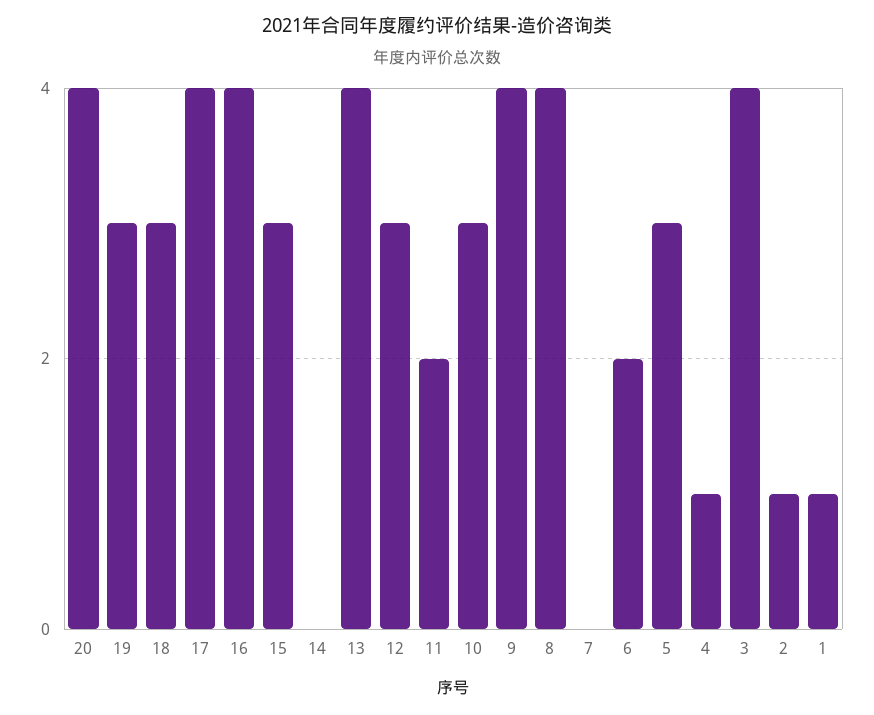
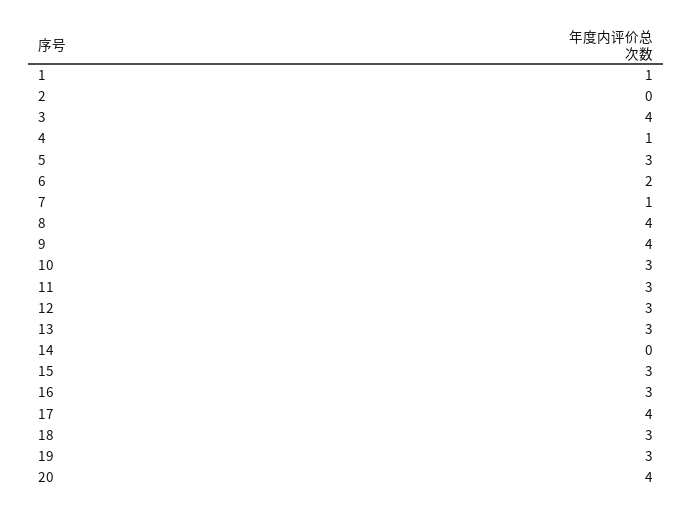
16: 4 -> 3
13: 4 -> 3
11: 2 -> 3
7: 0 -> 1
2: 1 -> 0

